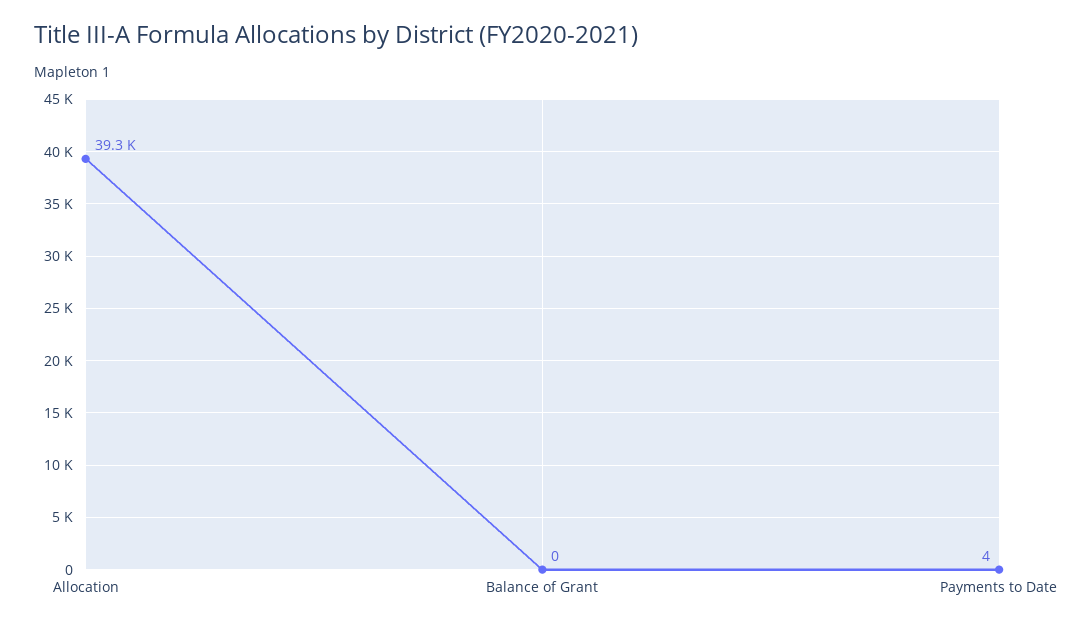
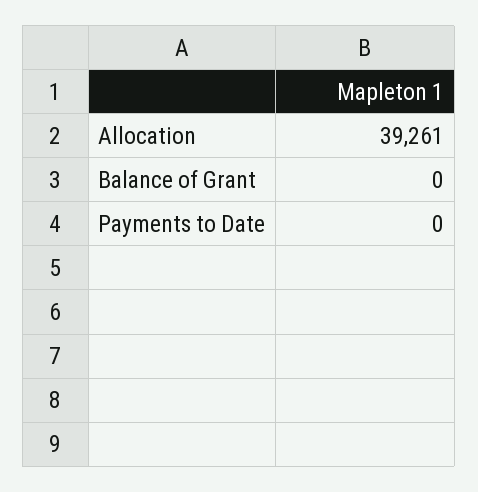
Payments to Date: 4 -> 0

